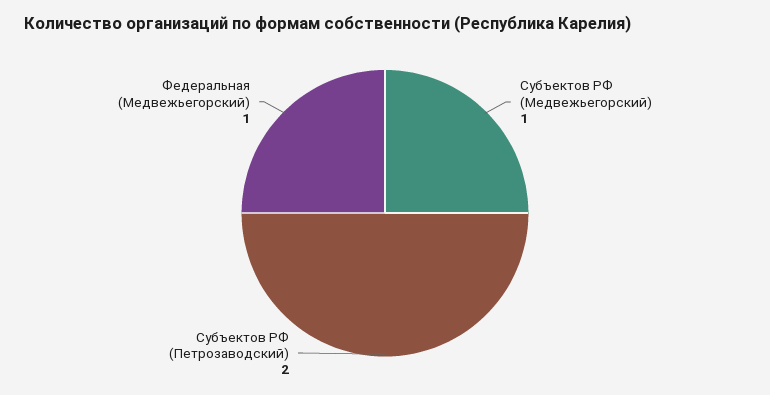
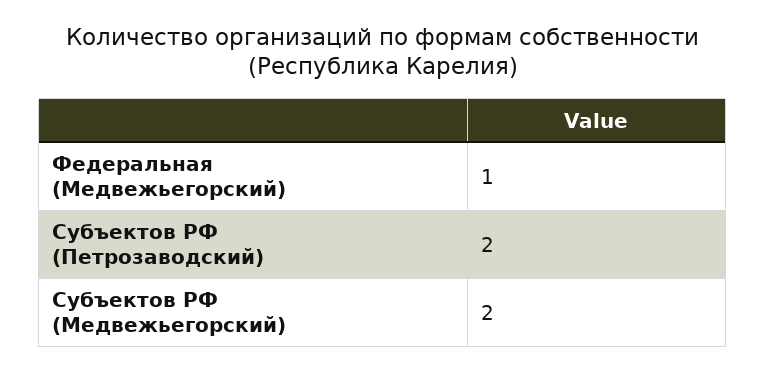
Субъектов РФ (Медвежьегорский): 1 -> 2

